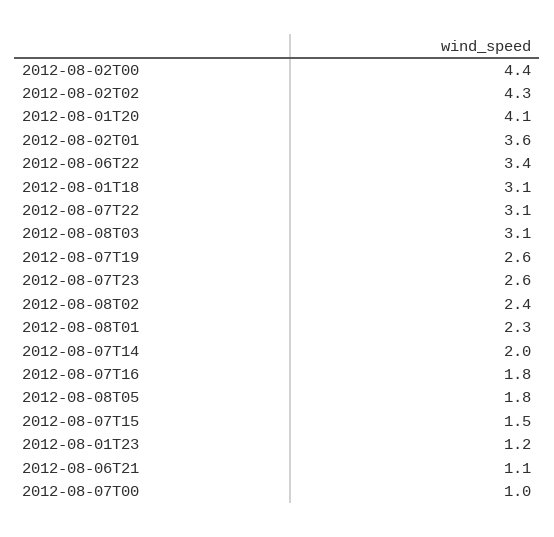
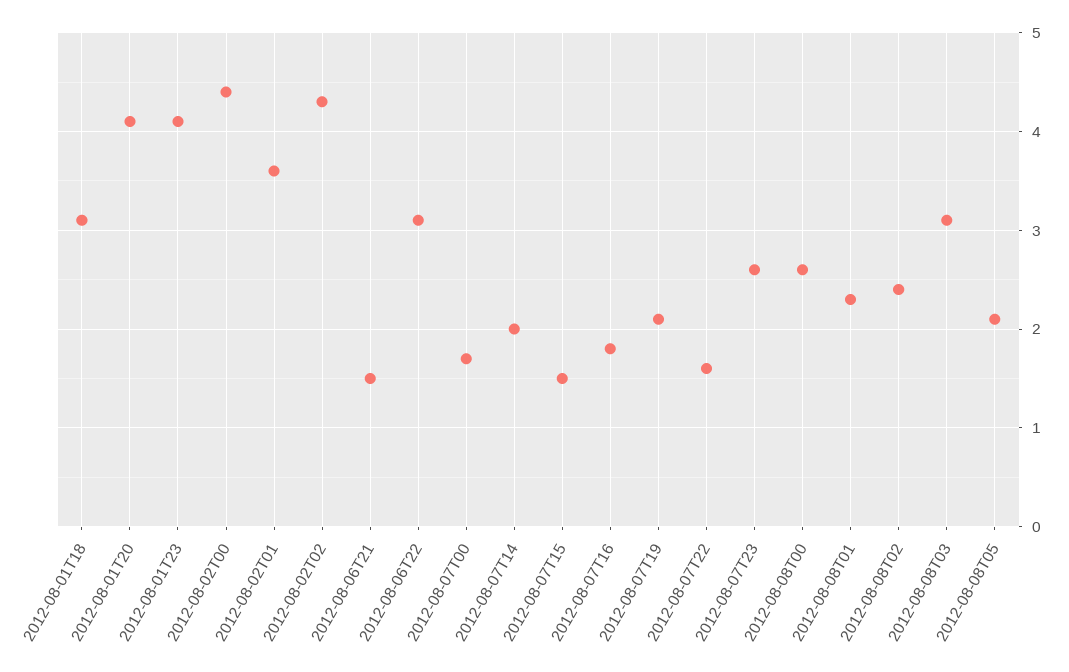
2012-08-06T22: 3.4 -> 3.1
2012-08-07T22: 3.1 -> 1.6
2012-08-07T19: 2.6 -> 2.1
2012-08-08T05: 1.8 -> 2.1
2012-08-01T23: 1.2 -> 4.1
2012-08-06T21: 1.1 -> 1.5
2012-08-07T00: 1 -> 1.7
2012-08-08T00: none -> 2.6

